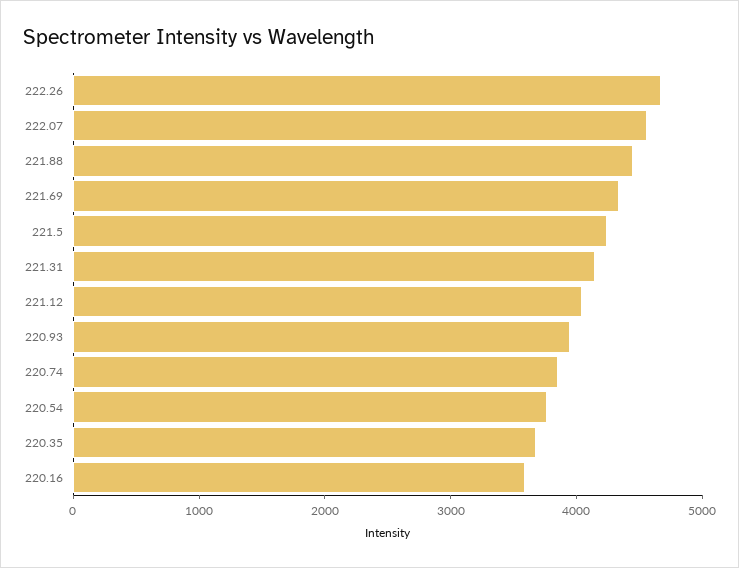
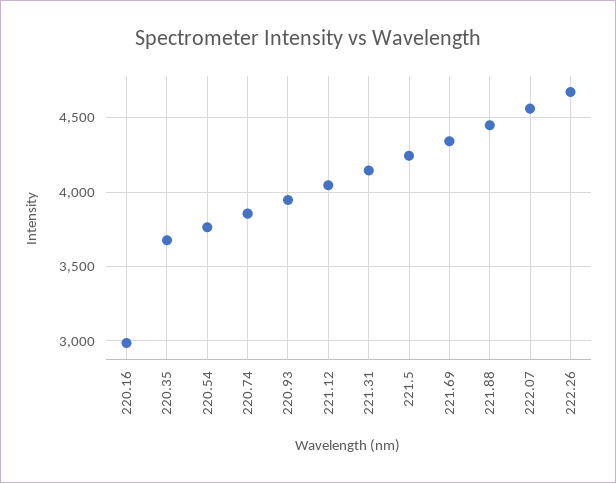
220.16: 3600 -> 3000

